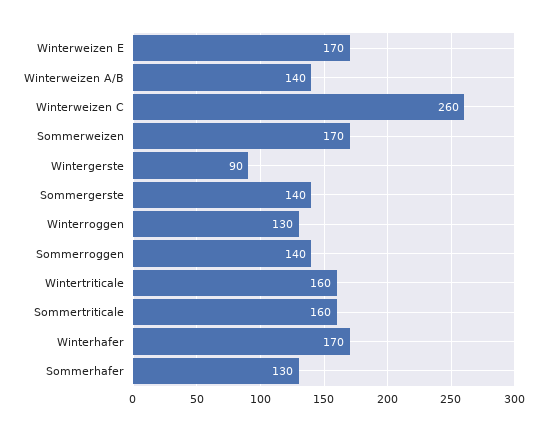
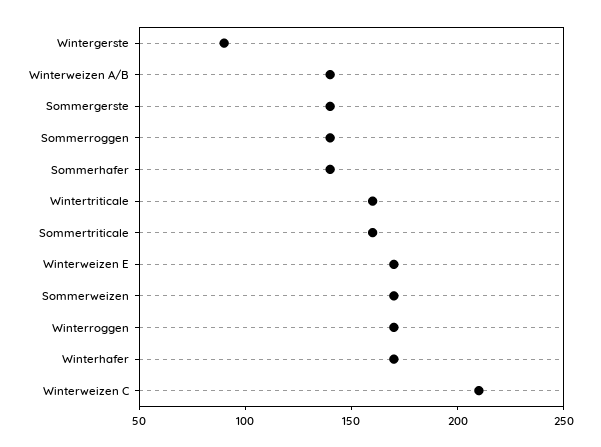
Winterweizen C: 260 -> 210
Winterroggen: 130 -> 170
Sommerhafer: 130 -> 140

